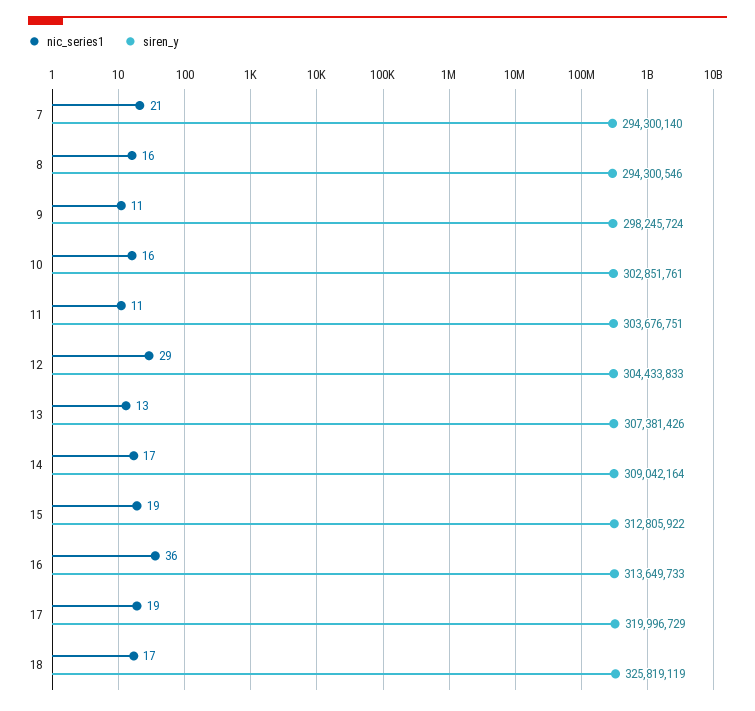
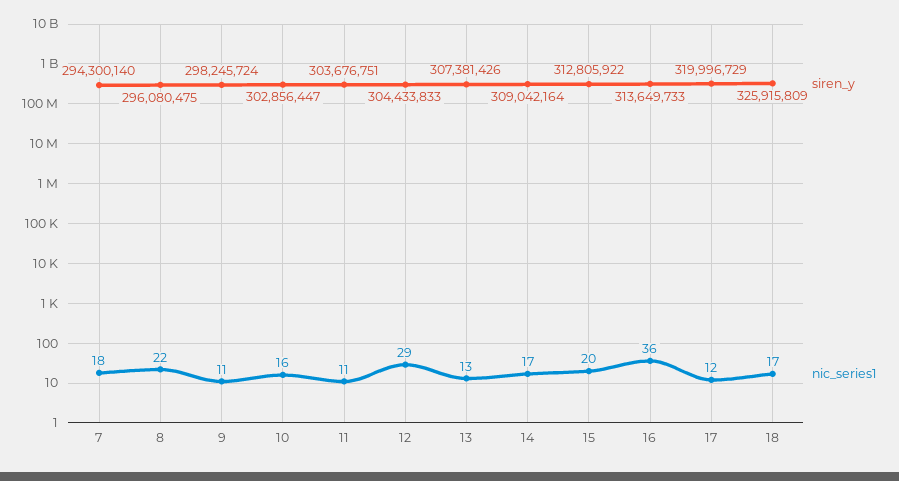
nic_series1, 7: 21 -> 18
nic_series1, 8: 16 -> 22
siren_y, 8: 294300546 -> 296080475
siren_y, 10: 302851761 -> 302856447
nic_series1, 15: 19 -> 20
nic_series1, 17: 19 -> 12
siren_y, 18: 325819119 -> 325915809

